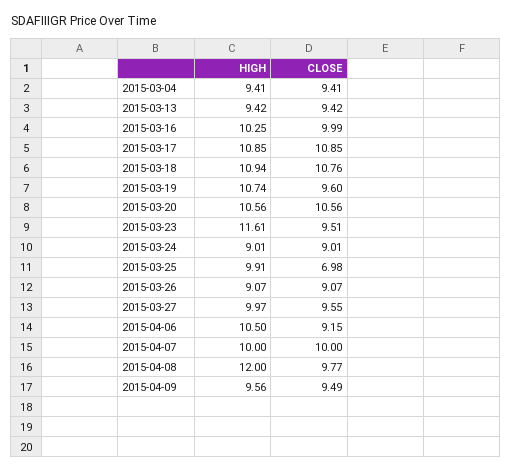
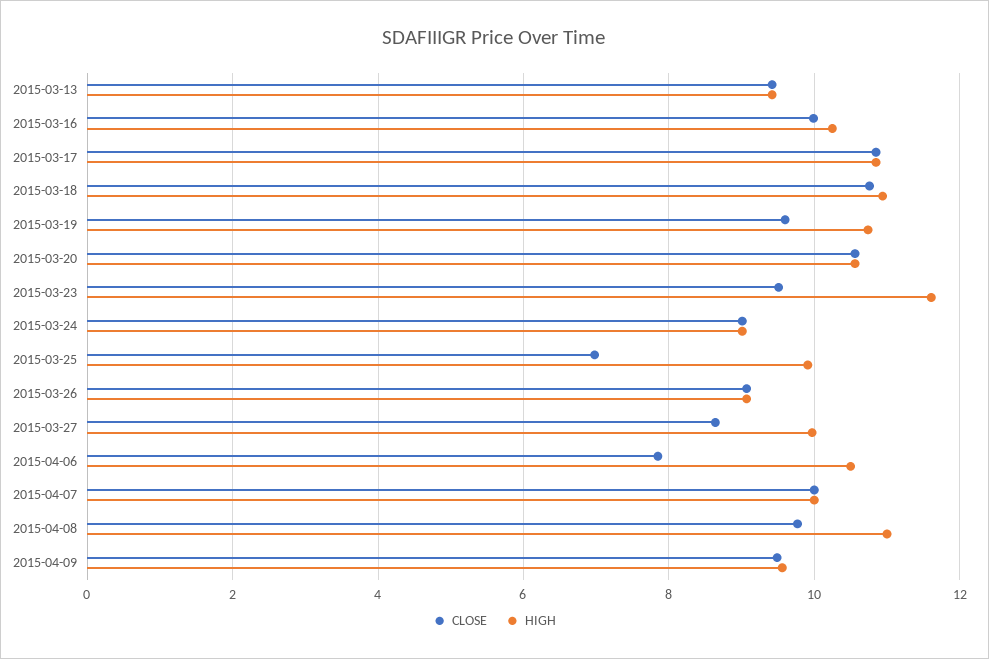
HIGH, 2015-03-04: 9.41 -> none
CLOSE, 2015-03-04: 9.41 -> none
CLOSE, 2015-03-27: 9.55 -> 8.6
CLOSE, 2015-04-06: 9.15 -> 7.8
HIGH, 2015-04-08: 12 -> 11

